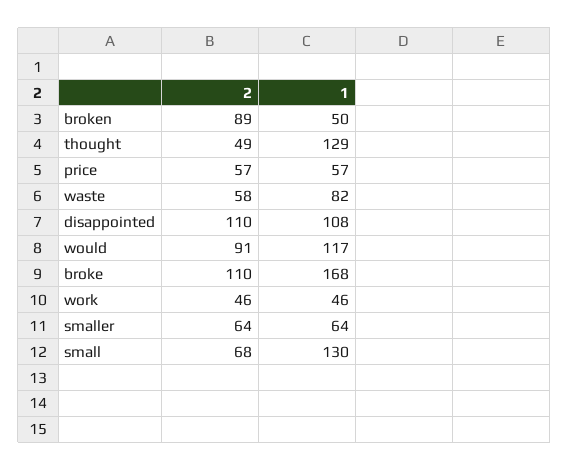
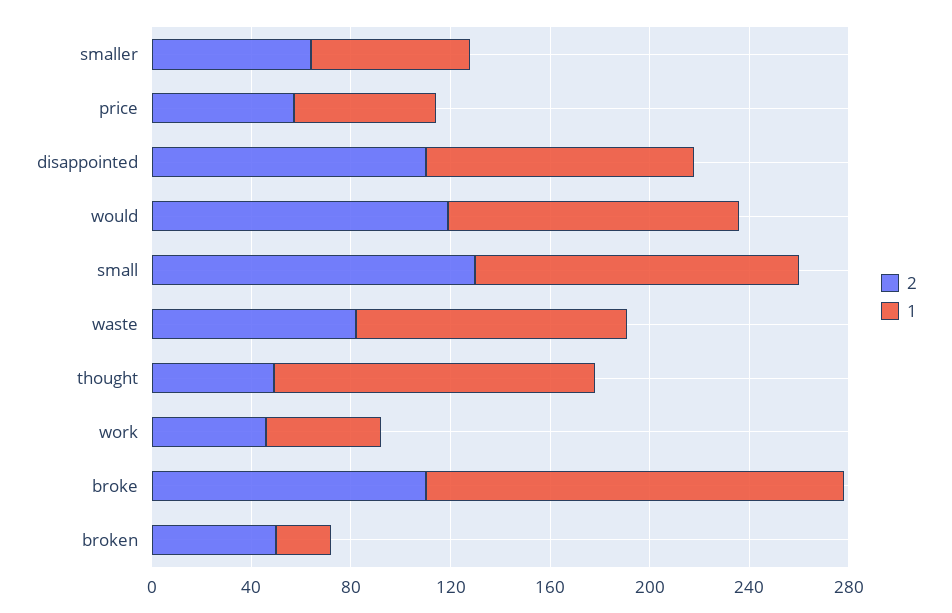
2, broken: 89 -> 50
1, broken: 50 -> 20
2, waste: 58 -> 80
1, waste: 82 -> 110
2, would: 91 -> 120
2, small: 68 -> 130

